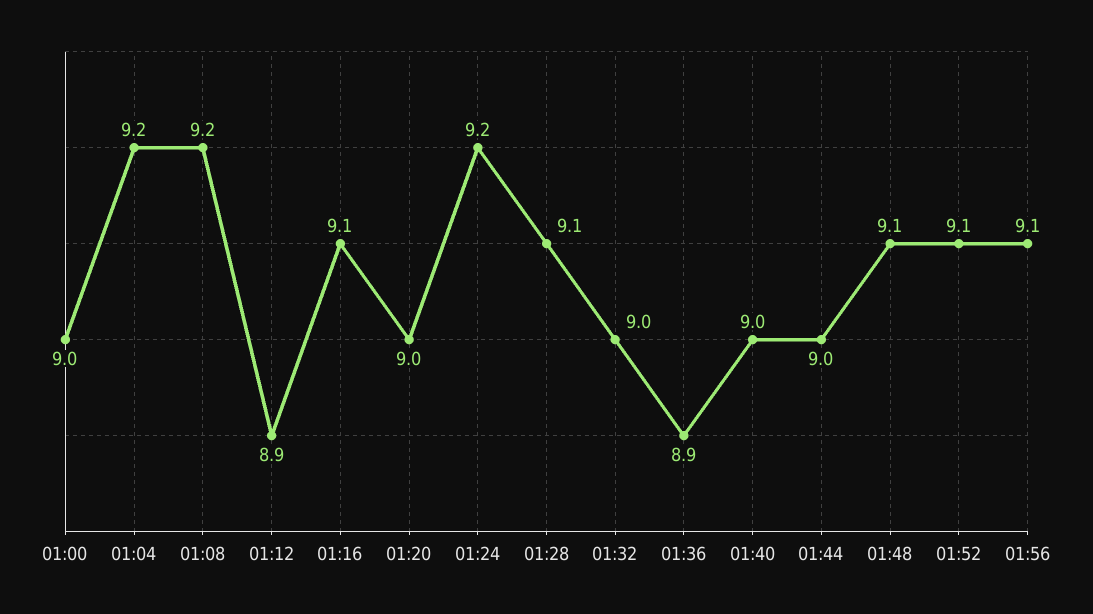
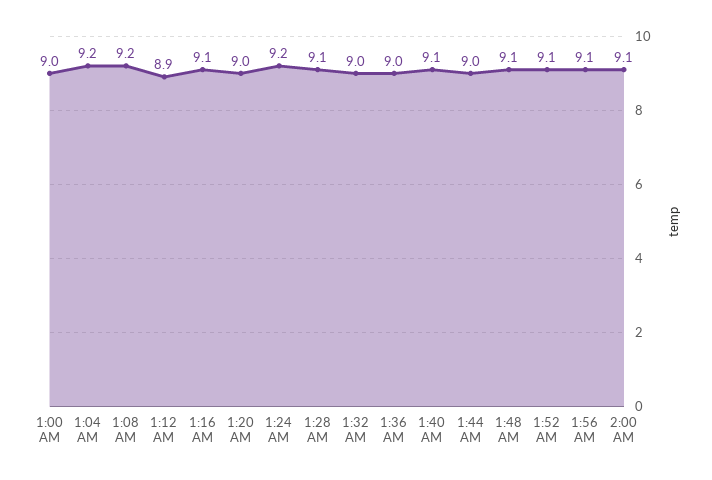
01:36: 8.9 -> 9
01:40: 9 -> 9.1
2:00 AM: none -> 9.1

